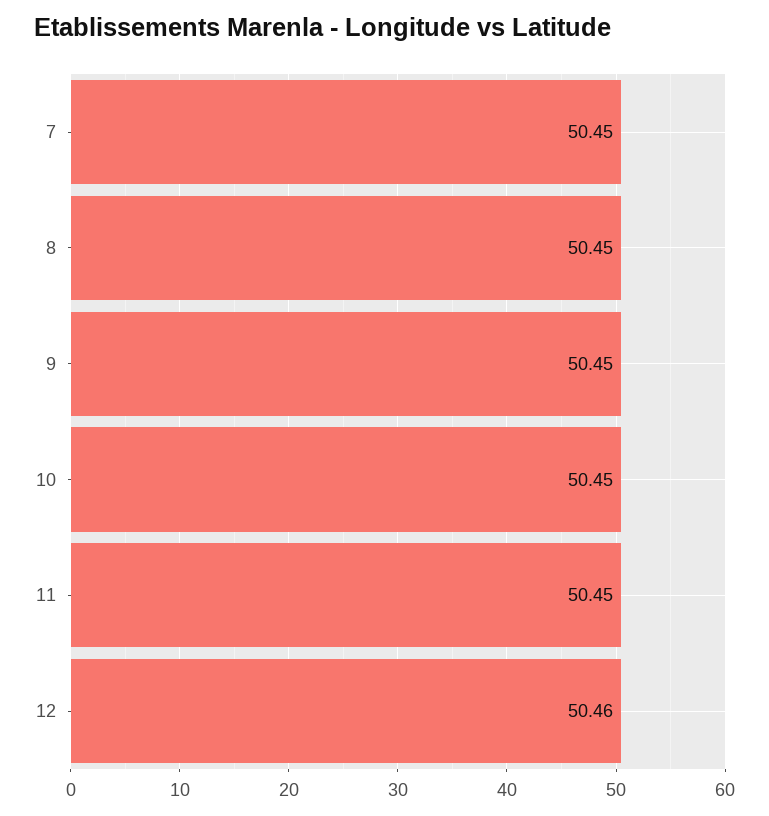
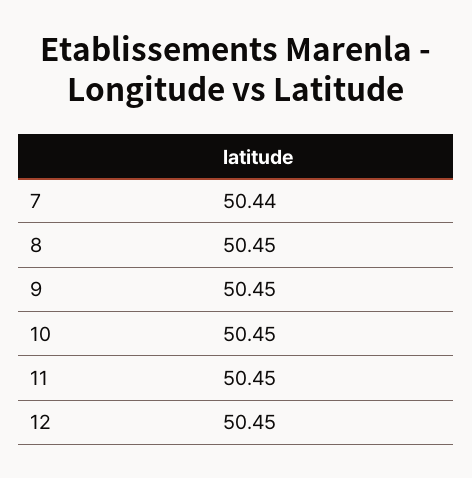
7: 50.45 -> 50.44
12: 50.46 -> 50.45

